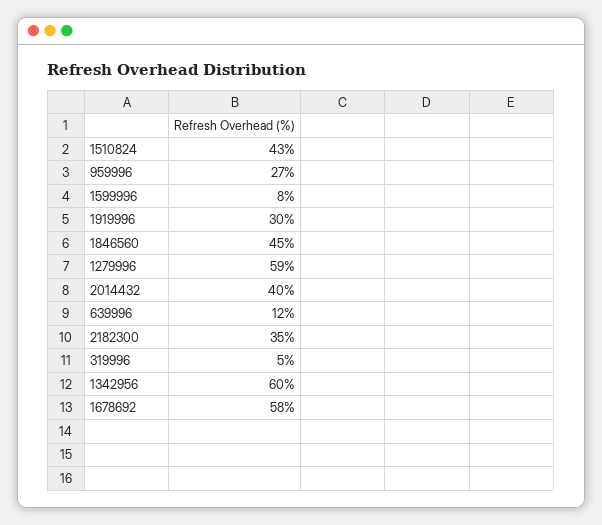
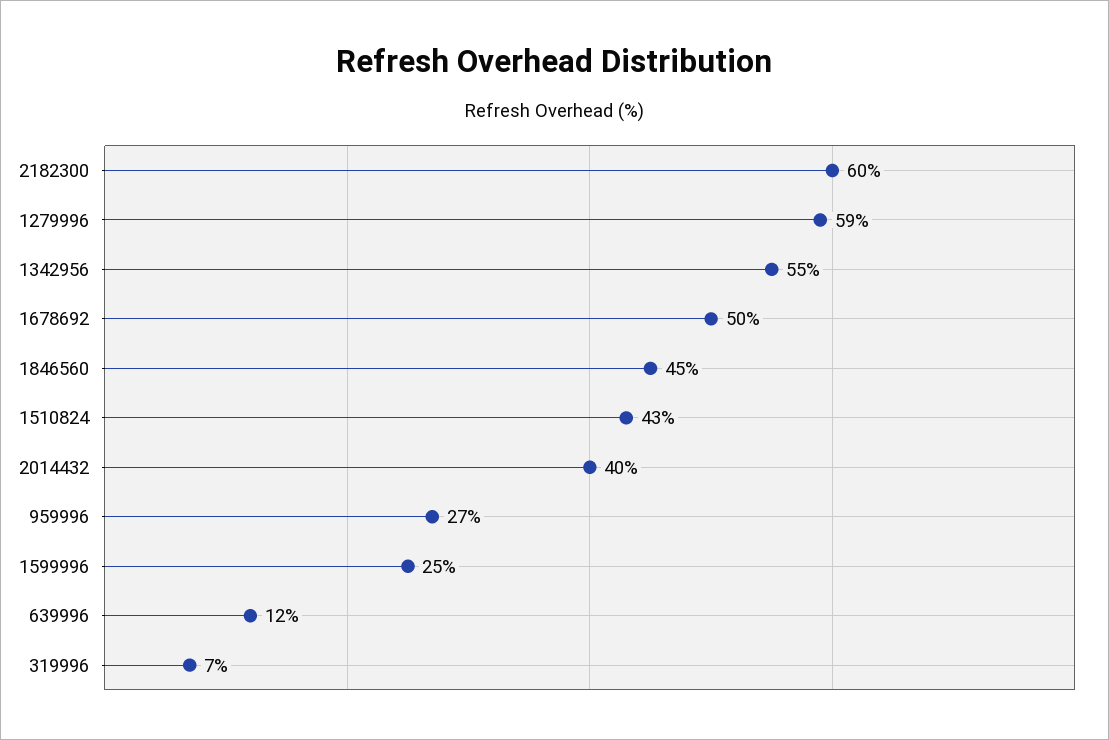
1599996: 8 -> 25
1919996: 30 -> none
2182300: 35 -> 60
319996: 5 -> 7
1342956: 60 -> 55
1678692: 58 -> 50

